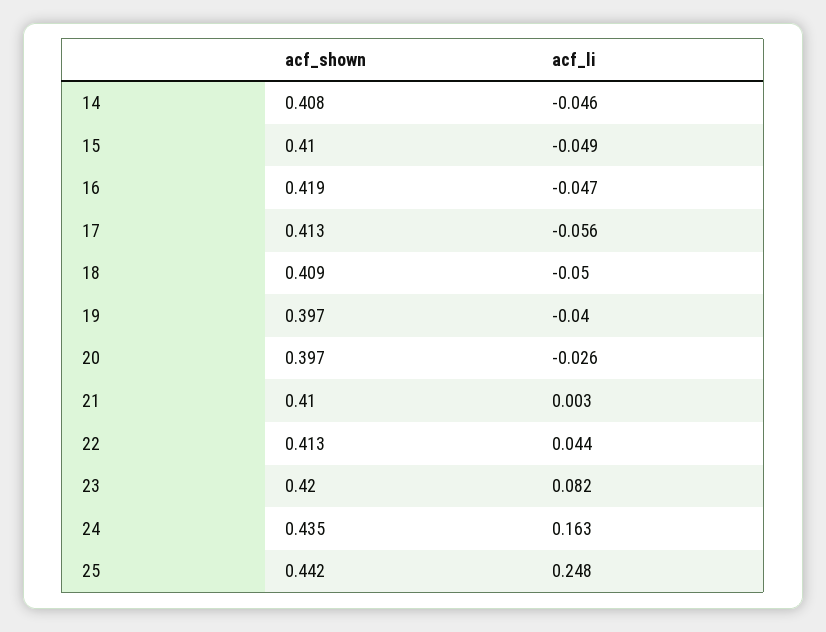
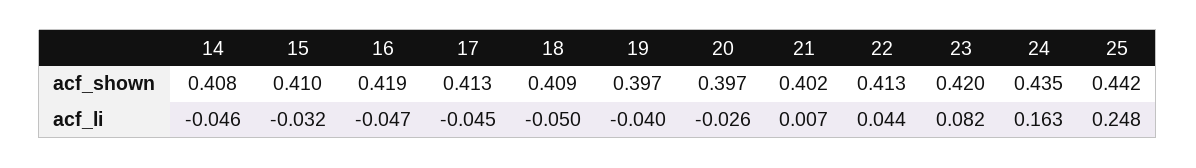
acf_li, 15: -0.049 -> -0.032
acf_li, 17: -0.056 -> -0.045
acf_shown, 21: 0.41 -> 0.402
acf_li, 21: 0.003 -> 0.007

